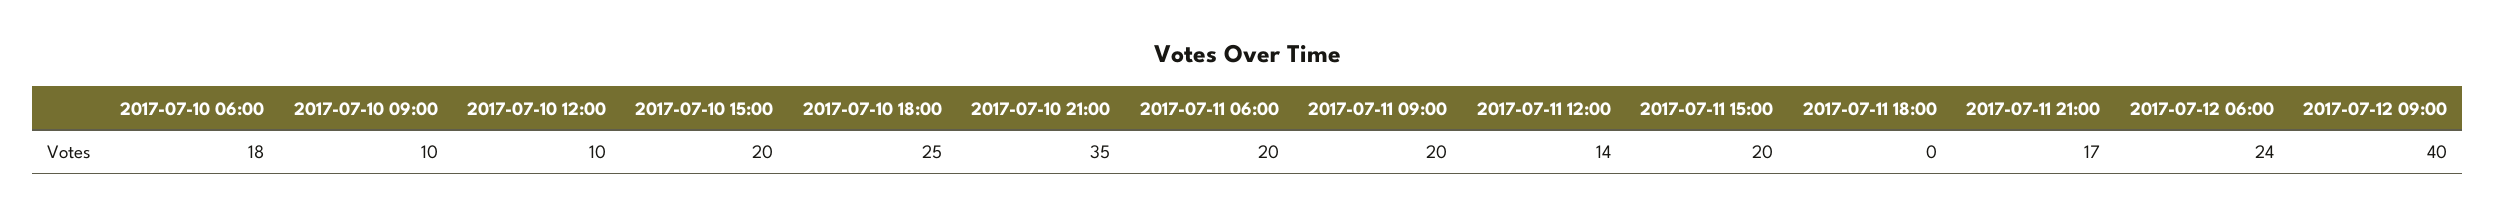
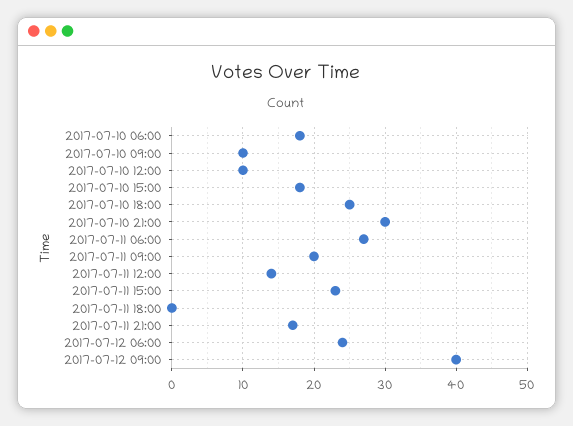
2017-07-10 15:00: 20 -> 18
2017-07-10 21:00: 35 -> 30
2017-07-11 06:00: 20 -> 27
2017-07-11 15:00: 20 -> 23

